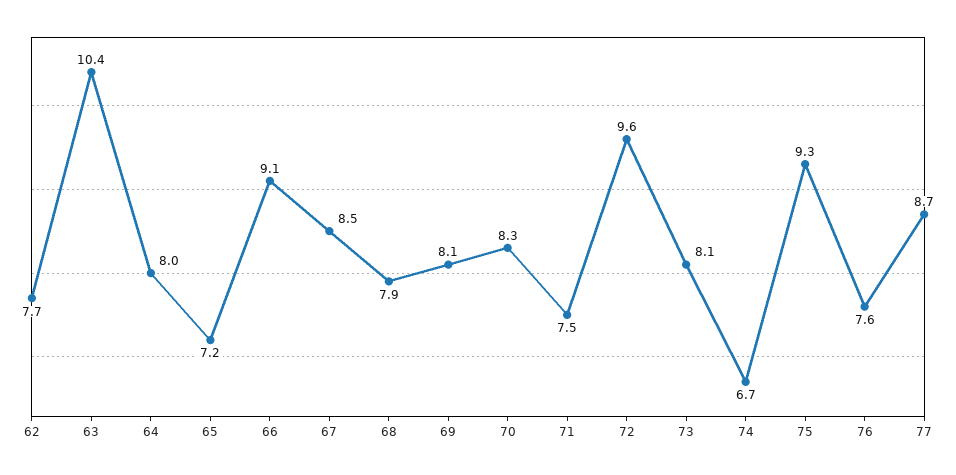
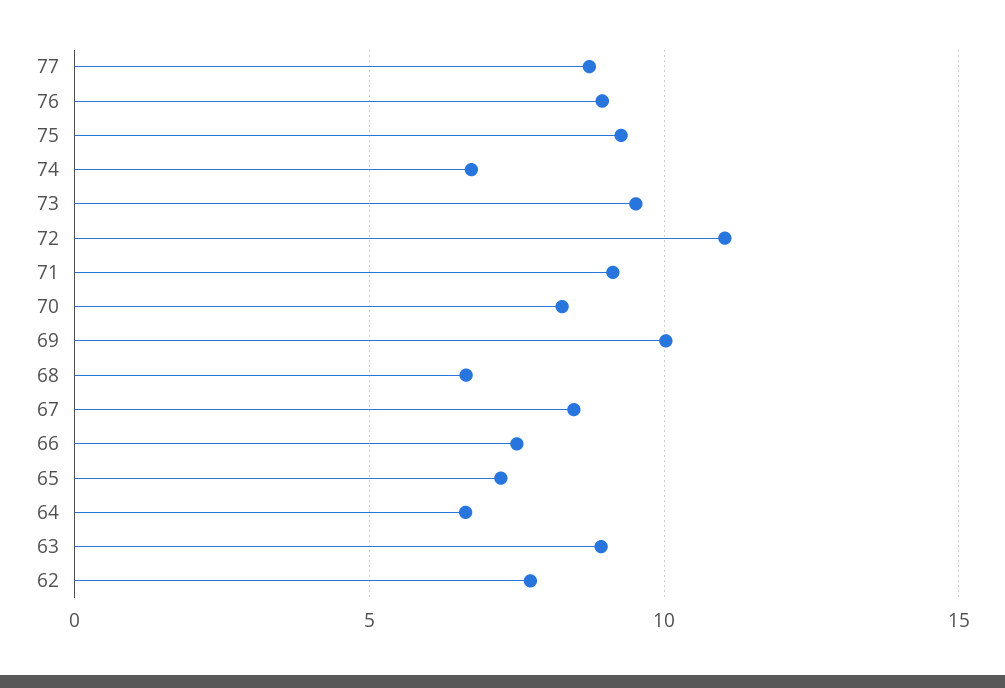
63: 10.4 -> 9
64: 8 -> 6.5
66: 9.1 -> 7.5
68: 7.9 -> 6.5
69: 8.1 -> 10
71: 7.5 -> 9
72: 9.6 -> 11
73: 8.1 -> 9.5
76: 7.6 -> 9

